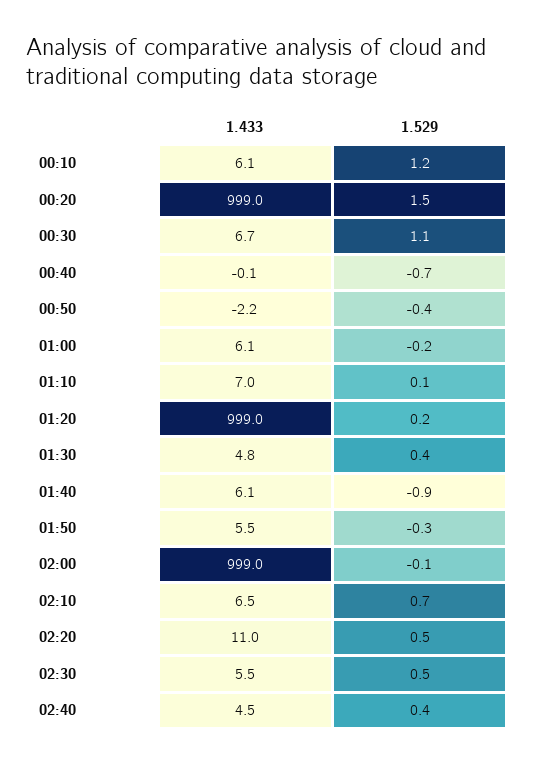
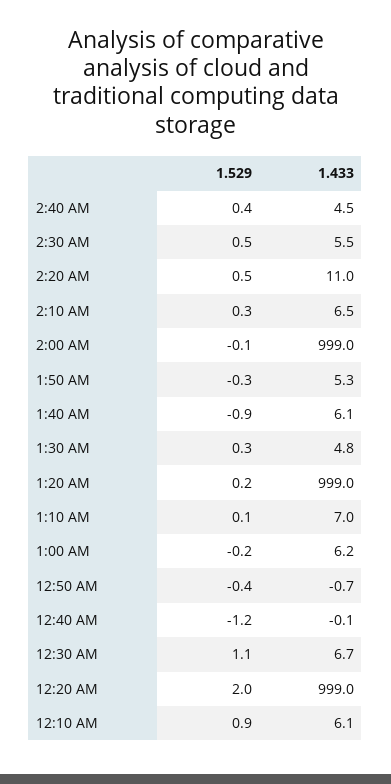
1.529, 00:10: 1.2 -> 0.9
1.529, 00:20: 1.5 -> 2
1.529, 00:40: -0.7 -> -1.2
1.433, 00:50: -2.2 -> -0.7
1.433, 01:00: 6.1 -> 6.2
1.529, 01:30: 0.4 -> 0.3
1.433, 01:50: 5.5 -> 5.3
1.529, 02:10: 0.7 -> 0.3

